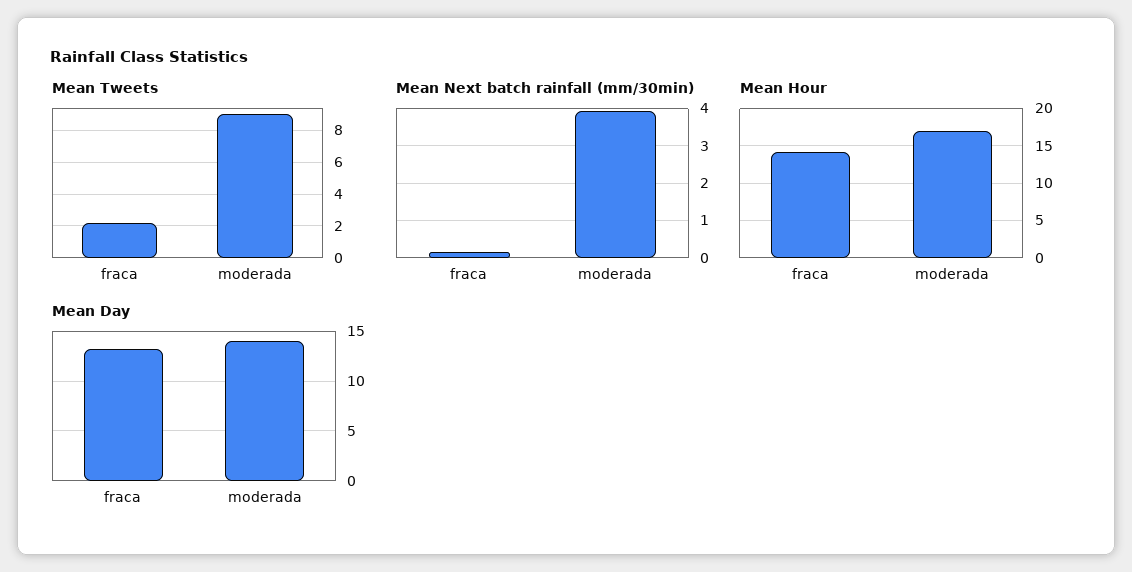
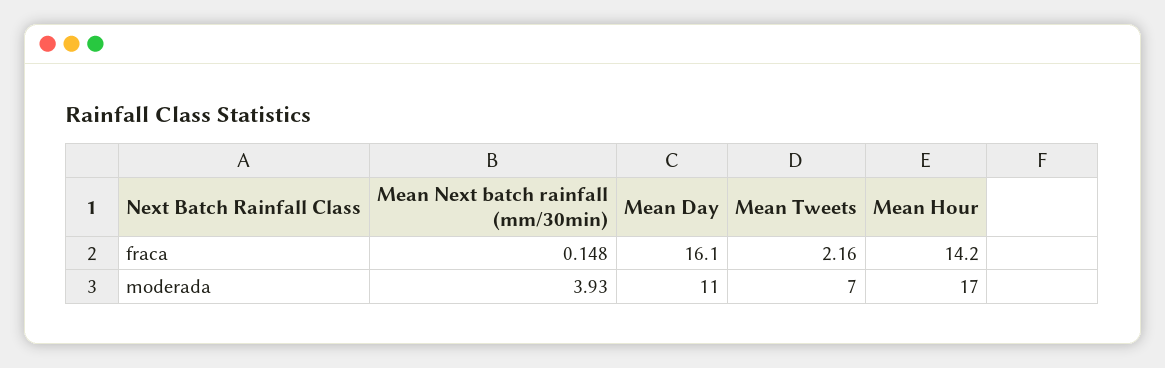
Mean Tweets, moderada: 9 -> 7
Mean Day, fraca: 13 -> 16.1
Mean Day, moderada: 14 -> 11

